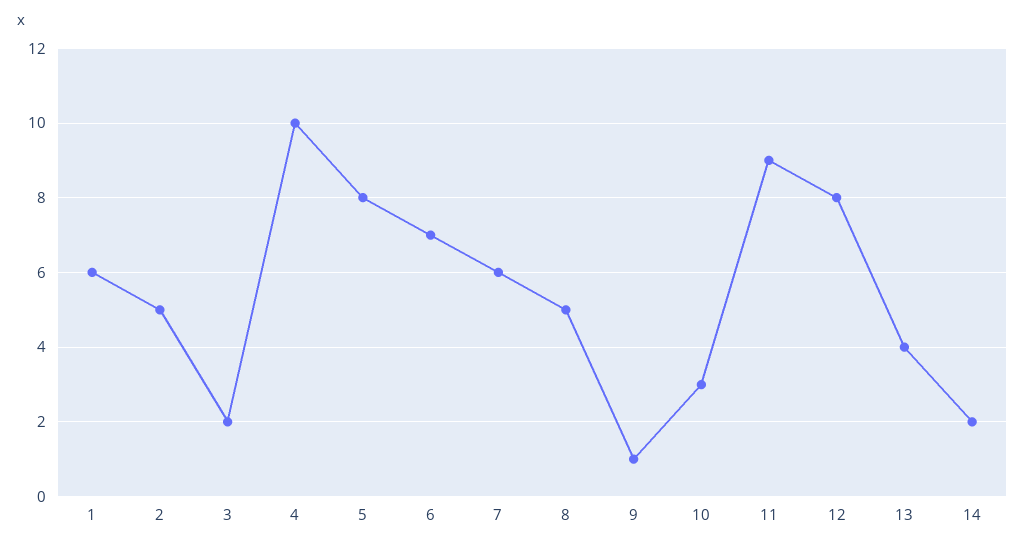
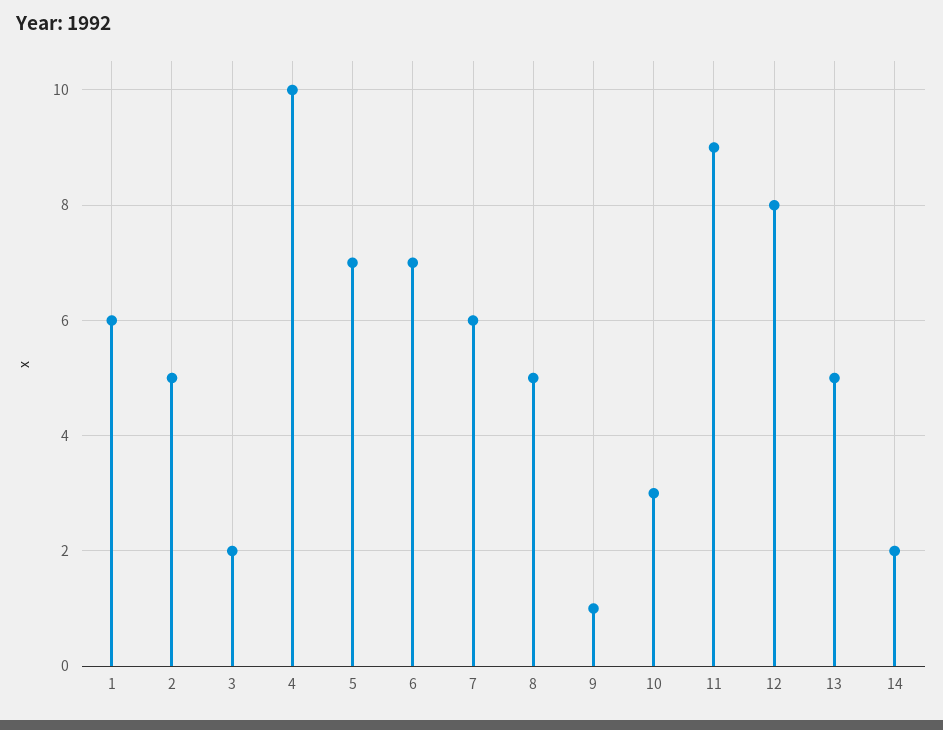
5: 8 -> 7
13: 4 -> 5

